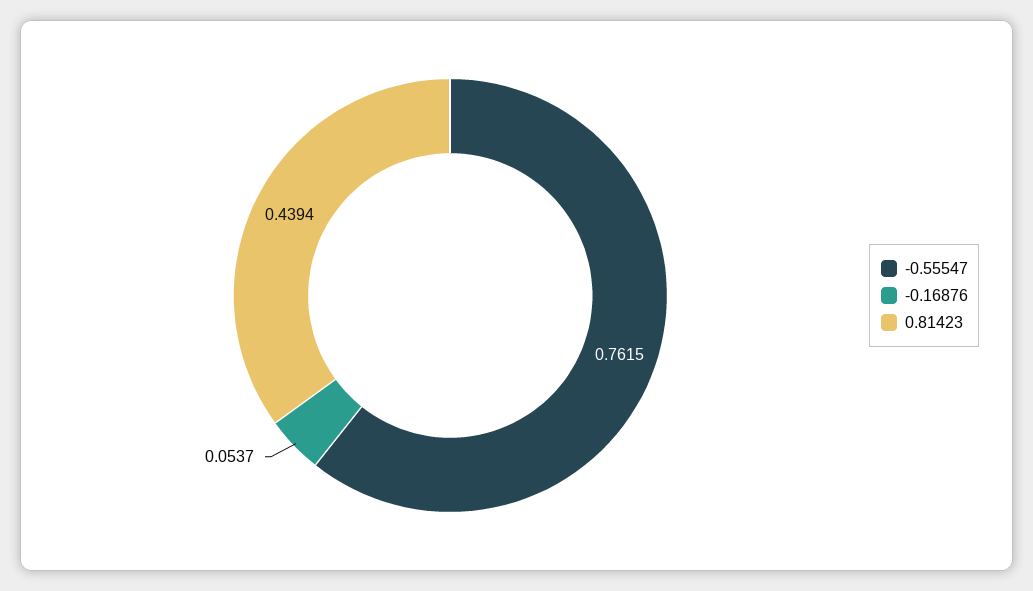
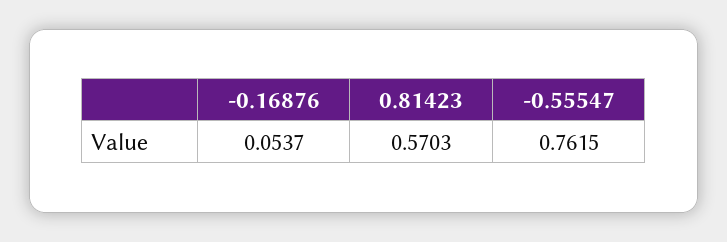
0.81423: 0.4394 -> 0.5703

